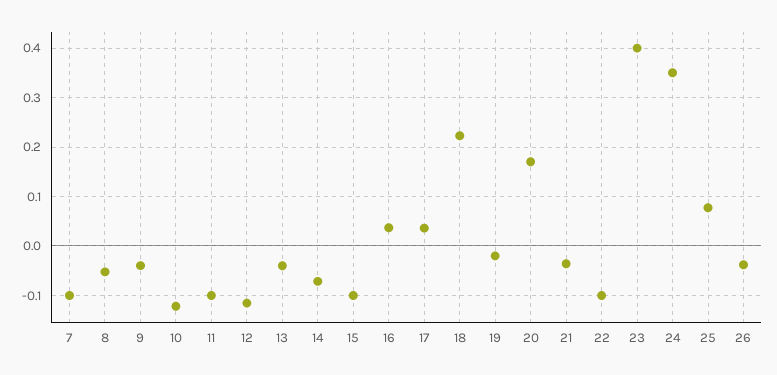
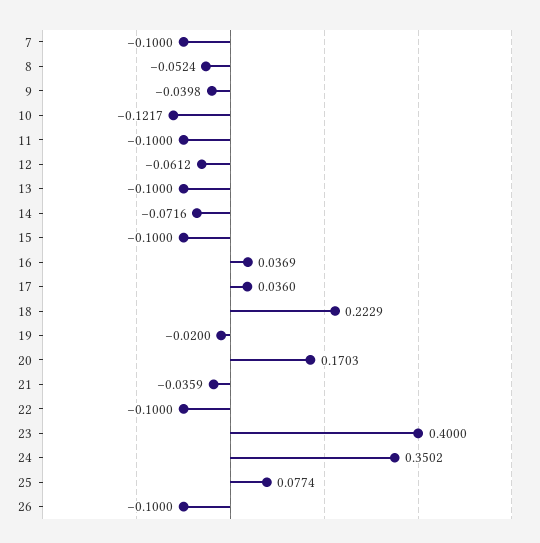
12: -0.12 -> -0.0612
13: -0.04 -> -0.1
26: -0.04 -> -0.1

